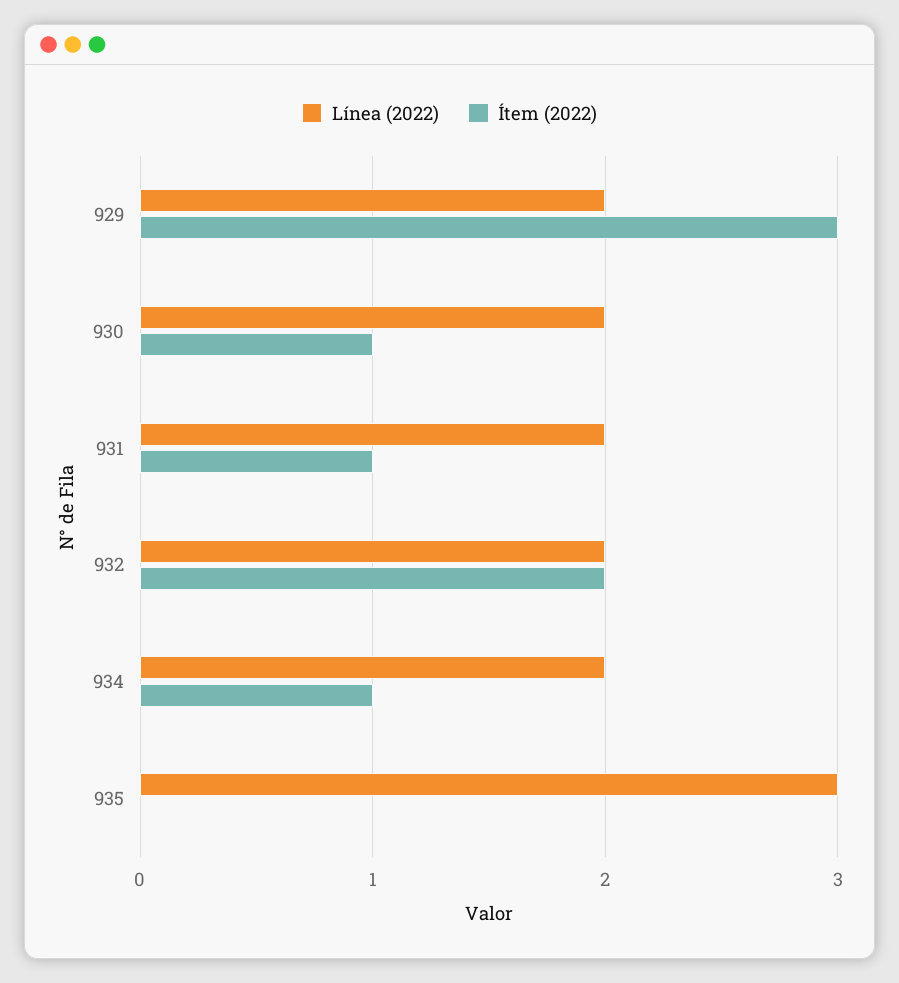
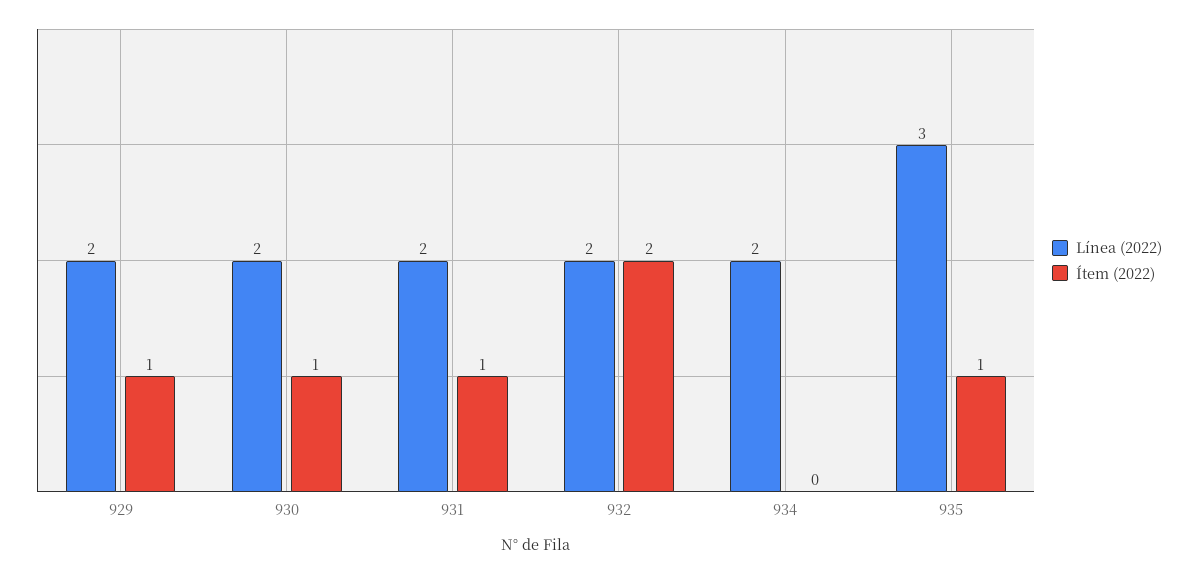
Ítem (2022), 929: 3 -> 1
Ítem (2022), 934: 1 -> 0
Ítem (2022), 935: 0 -> 1

